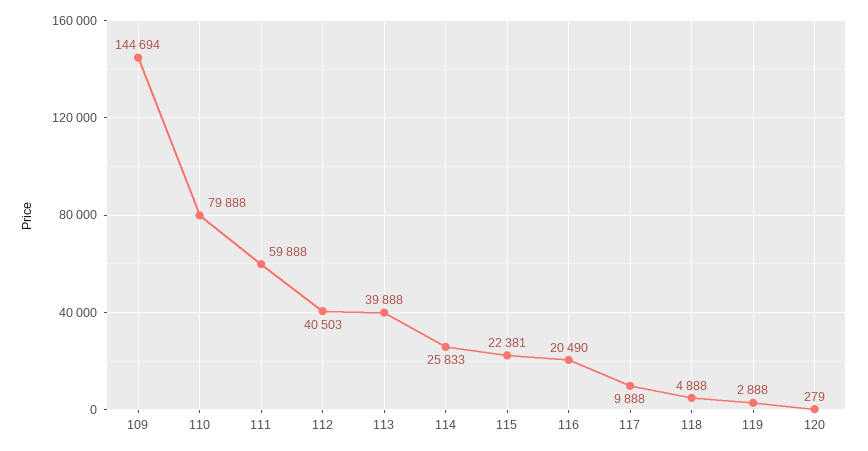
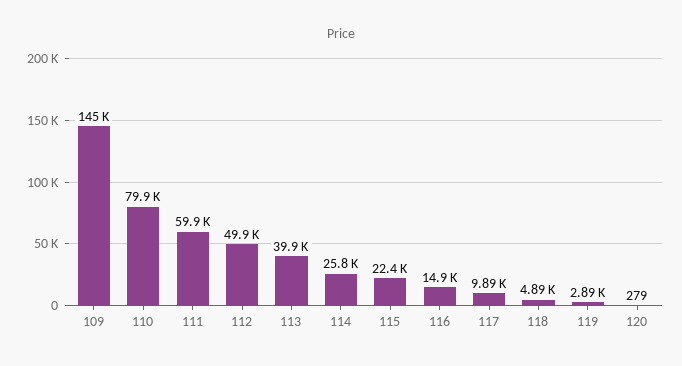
112: 40503 -> 49900
116: 20490 -> 14900

